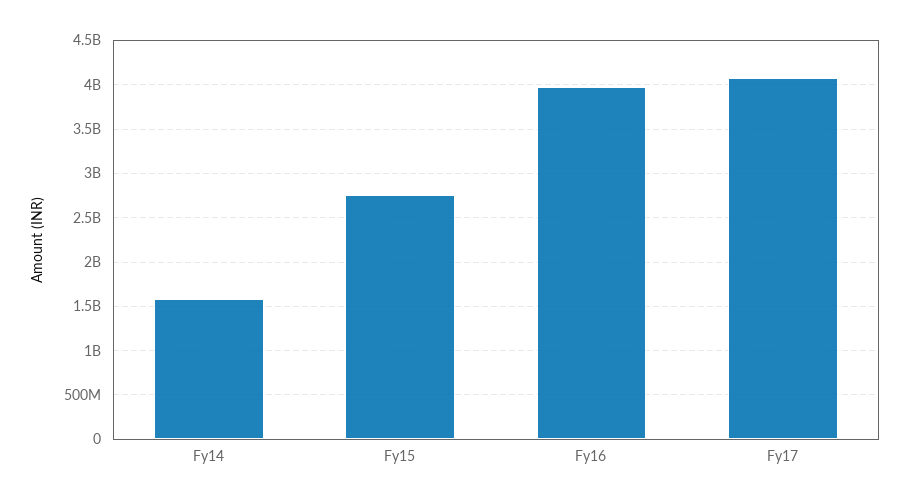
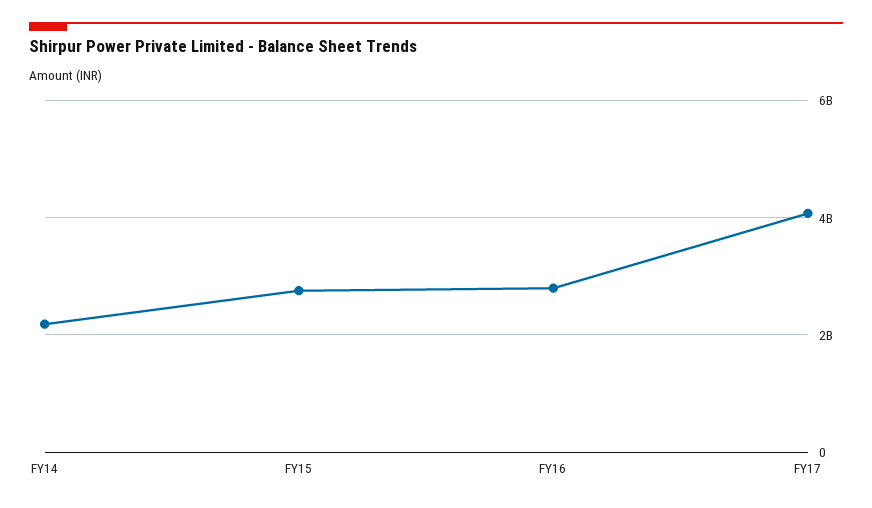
Fy14: 1600000000 -> 2200000000
Fy16: 4000000000 -> 2800000000

